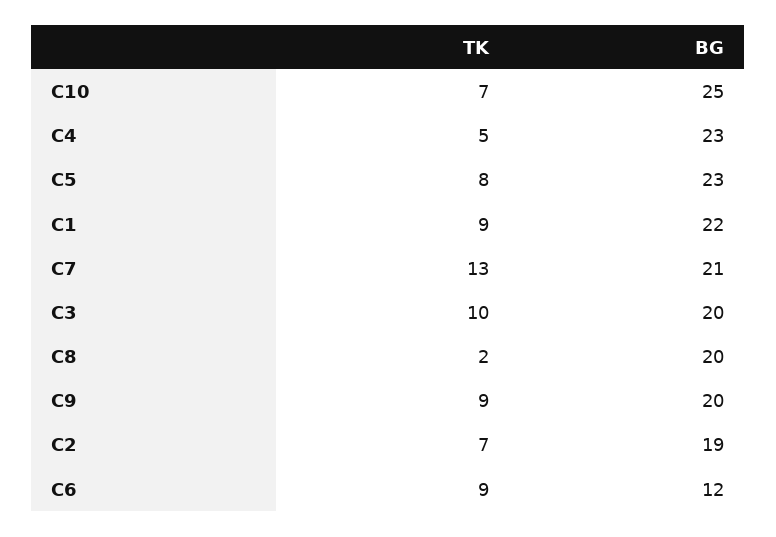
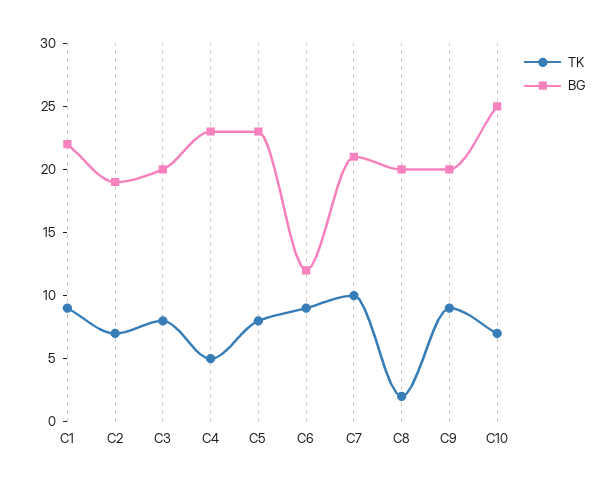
TK, C7: 13 -> 10
TK, C3: 10 -> 8

